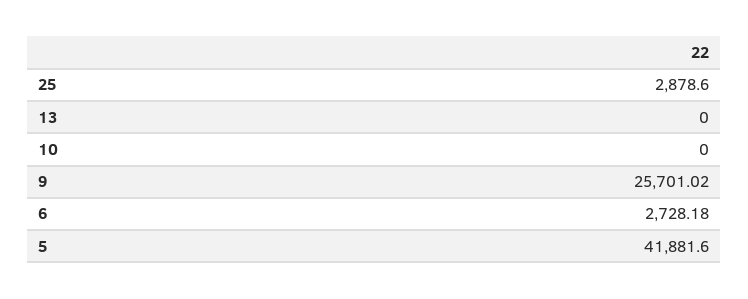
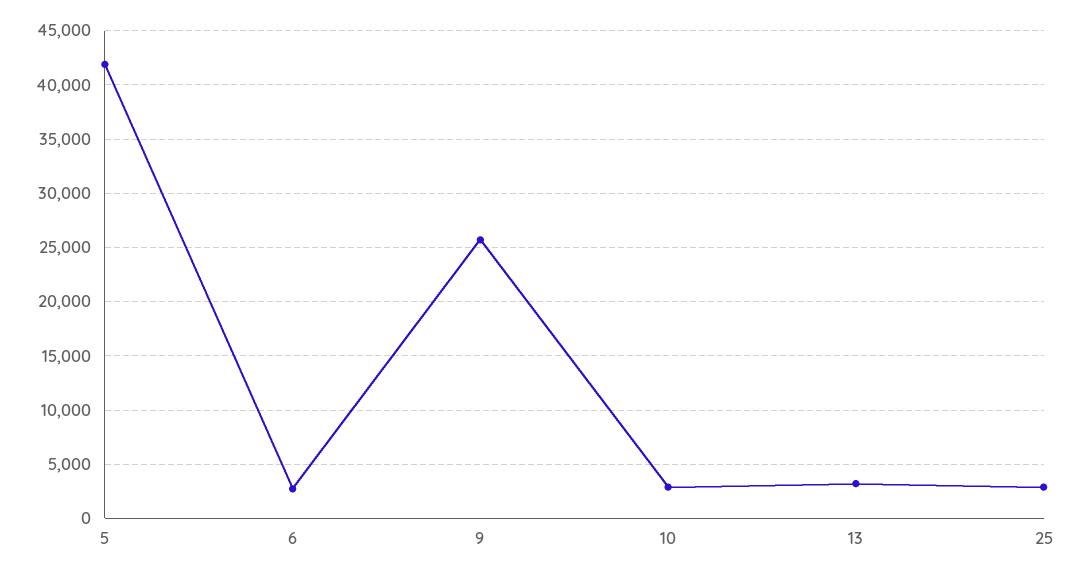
13: 0 -> 3000
10: 0 -> 3000

